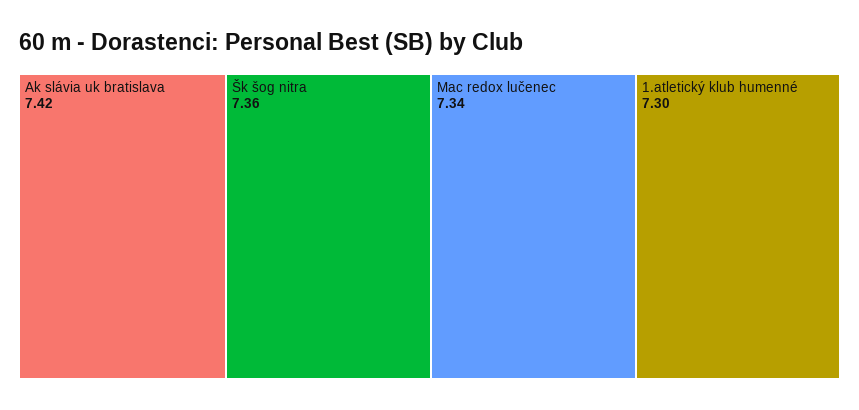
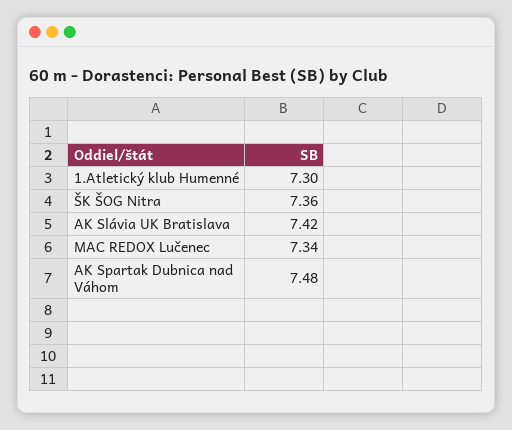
AK Spartak Dubnica nad Váhom: none -> 7.48

